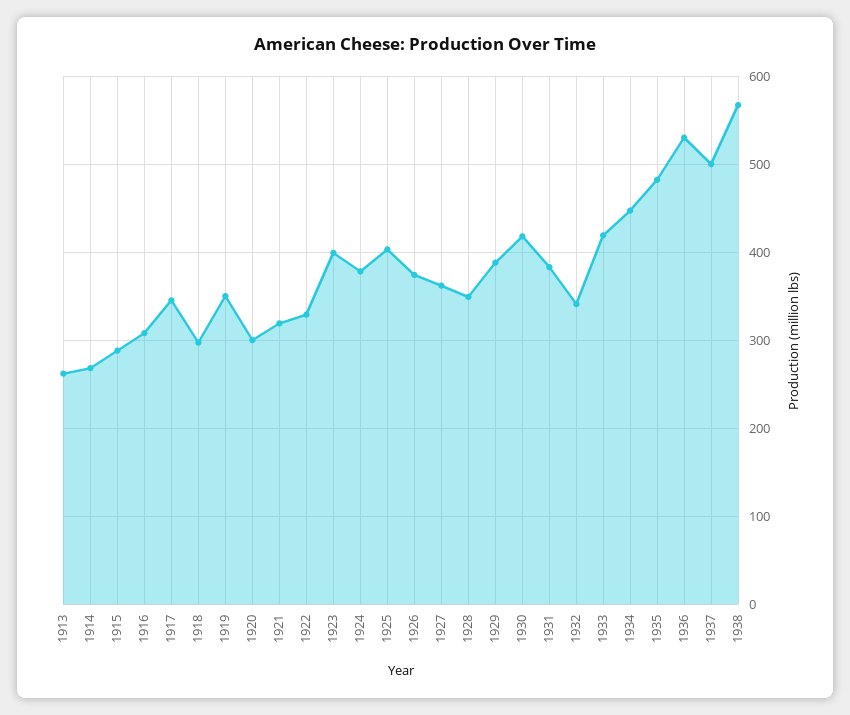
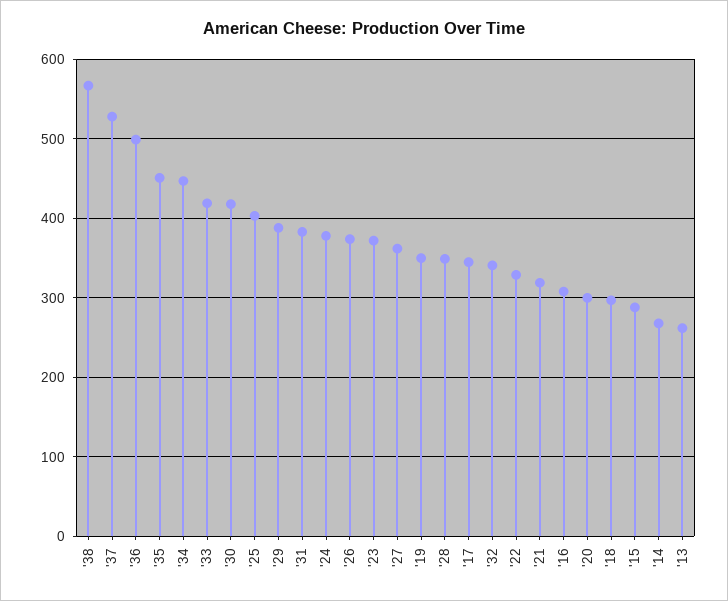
1923: 400 -> 370
1935: 480 -> 450
1936: 530 -> 500
1937: 500 -> 530

